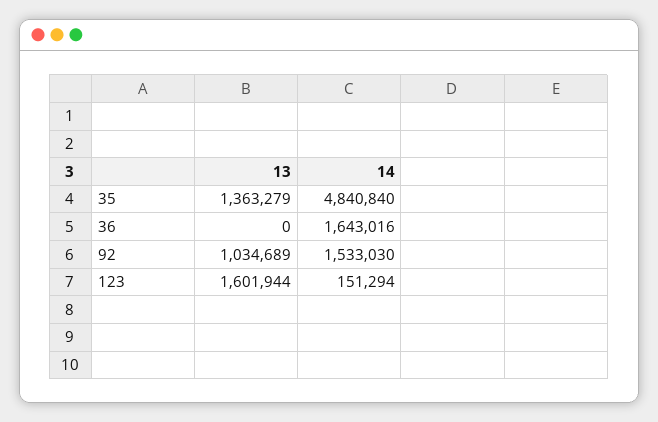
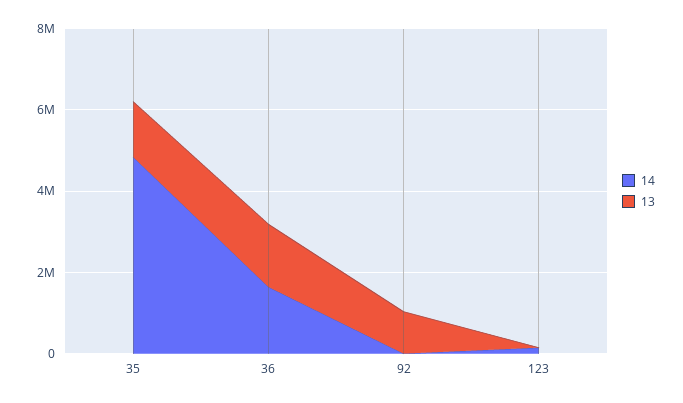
13, 36: 0 -> 1500000
14, 92: 1533030 -> 0
13, 123: 1601944 -> 0

